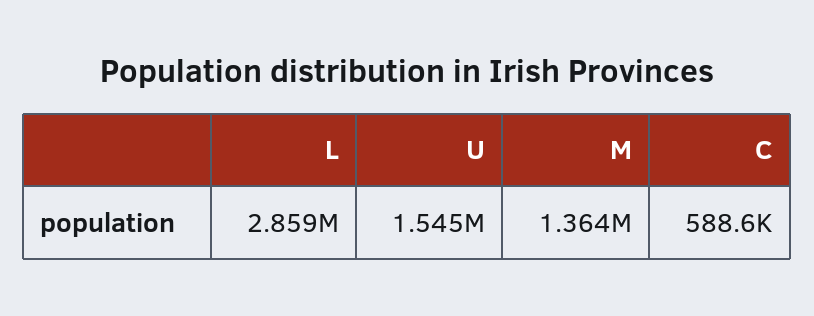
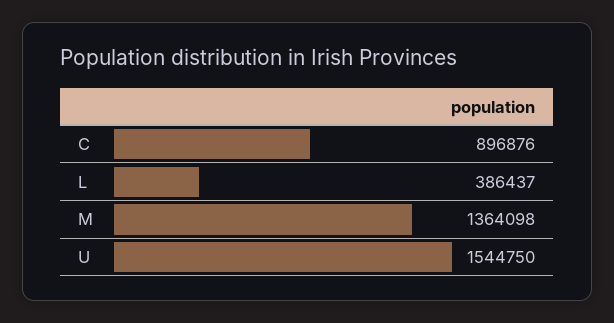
L: 2859000 -> 386437
C: 588600 -> 896876

